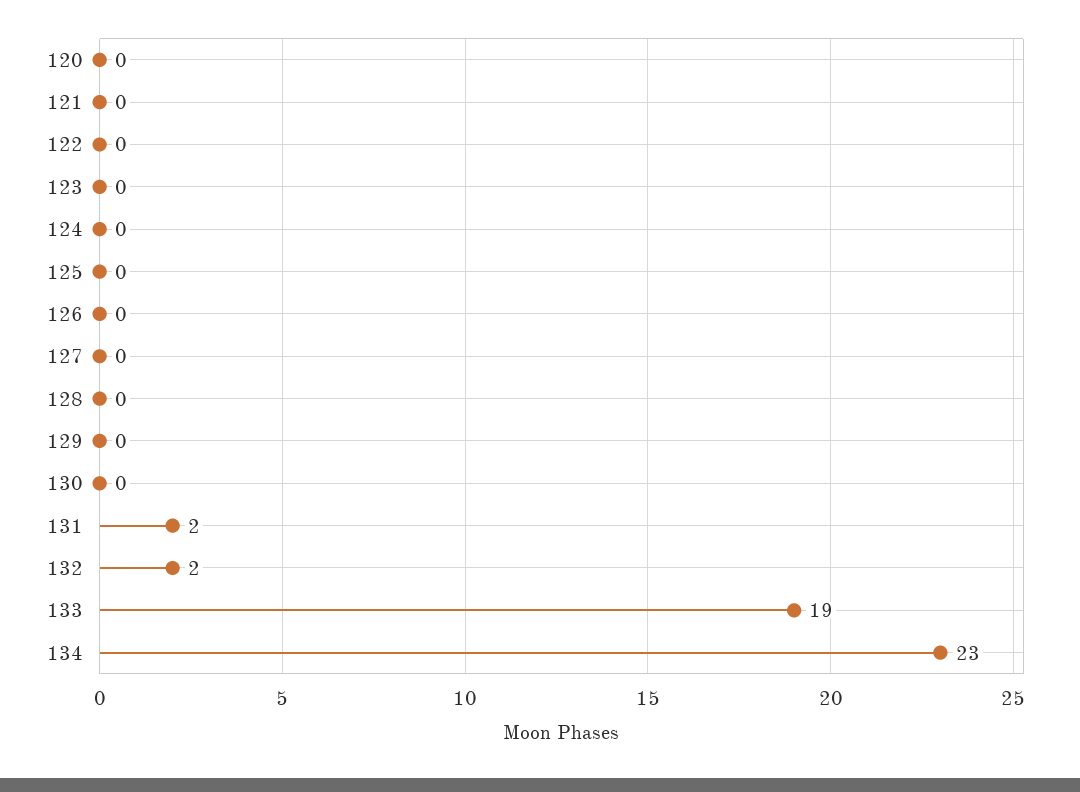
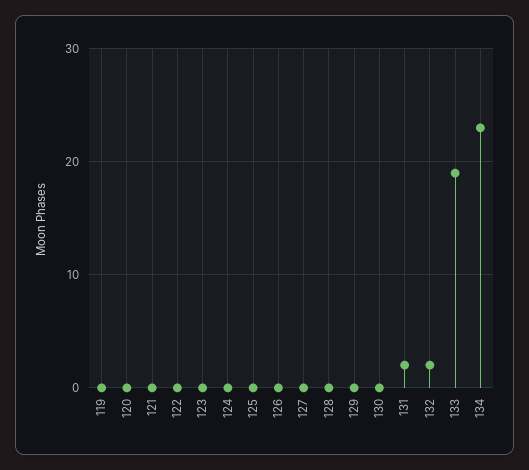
119: none -> 0

